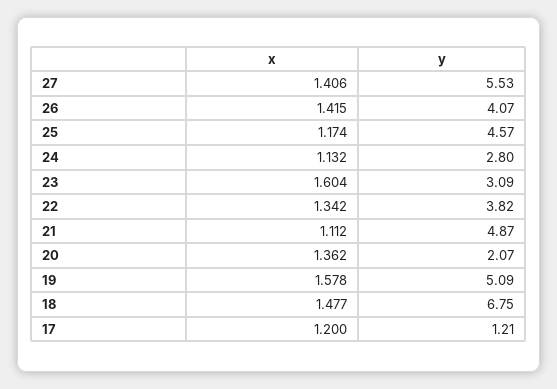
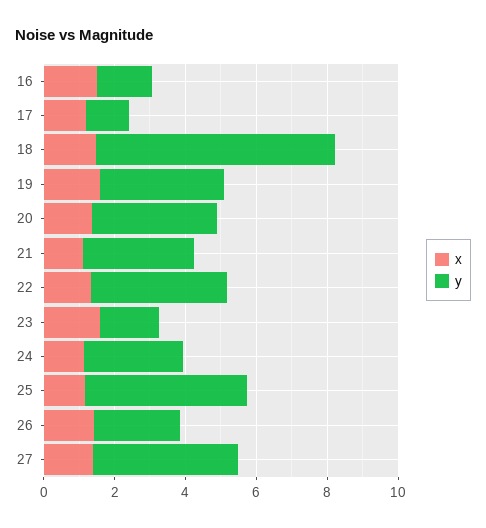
y, 27: 5.53 -> 4
y, 26: 4.07 -> 2.5
y, 23: 3.09 -> 1.5
y, 21: 4.87 -> 3
y, 20: 2.07 -> 3.5
y, 19: 5.09 -> 3.5
x, 16: none -> 1.5
y, 16: none -> 1.5

